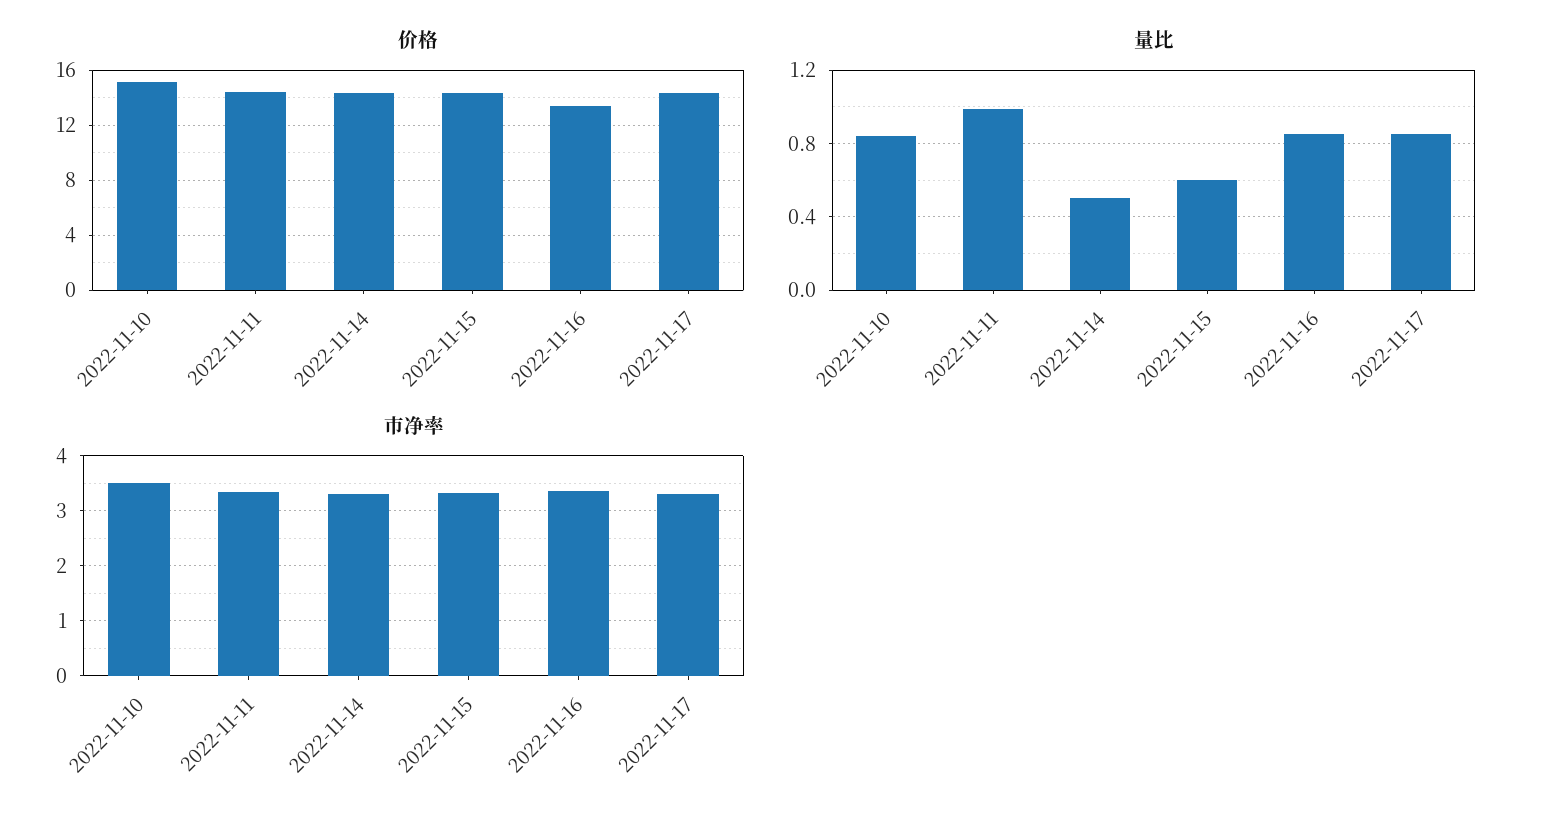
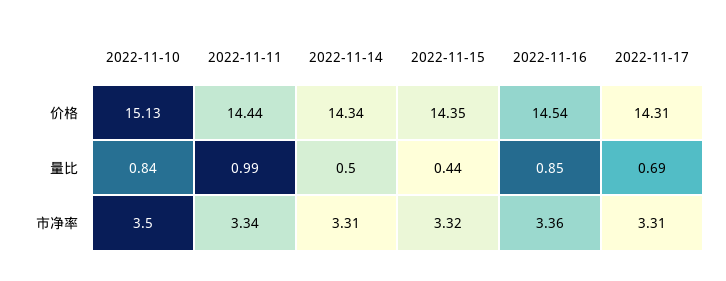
价格, 2022-11-16: 13.5 -> 14.54
量比, 2022-11-15: 0.6 -> 0.44
量比, 2022-11-17: 0.85 -> 0.69

